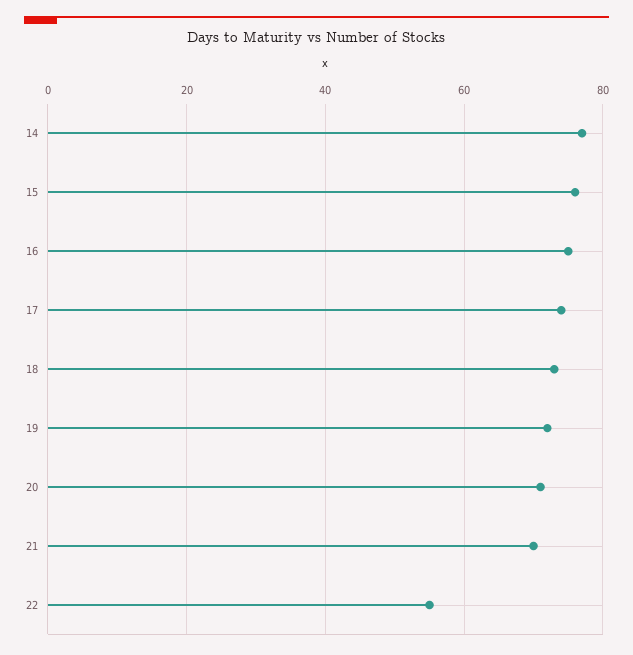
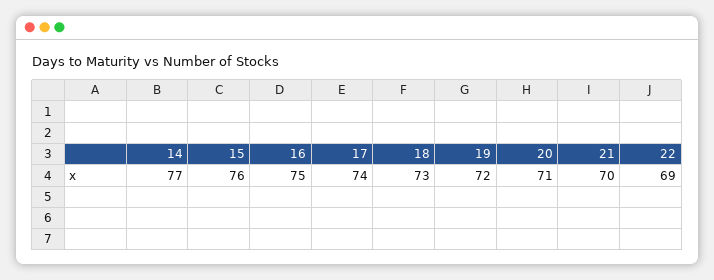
22: 55 -> 69

